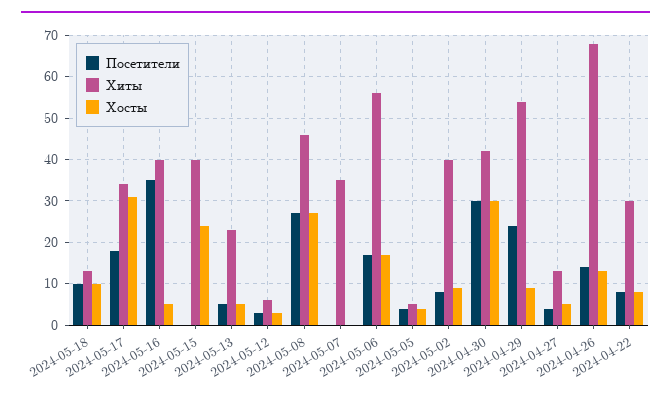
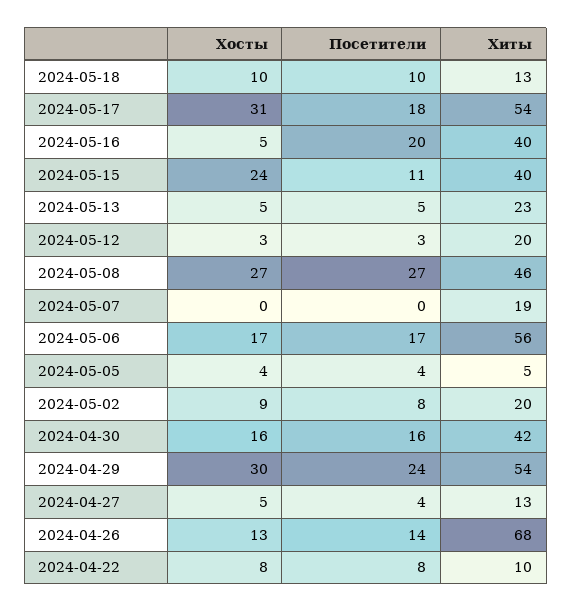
Хиты, 2024-05-17: 35 -> 54
Посетители, 2024-05-16: 35 -> 20
Посетители, 2024-05-15: 0 -> 11
Хиты, 2024-05-12: 5 -> 20
Хиты, 2024-05-07: 35 -> 19
Хиты, 2024-05-02: 40 -> 20
Посетители, 2024-04-30: 30 -> 16
Хосты, 2024-04-30: 30 -> 16
Хосты, 2024-04-29: 10 -> 30
Хиты, 2024-04-22: 30 -> 10

